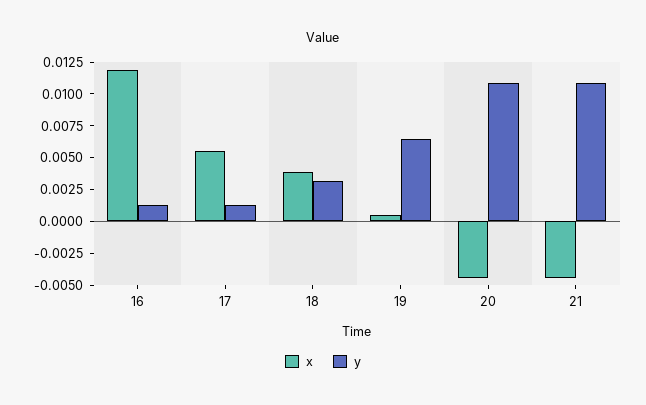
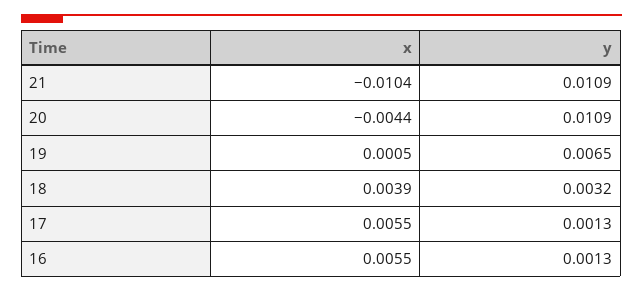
x, 16: 0.0125 -> 0.0055
x, 21: -0.005 -> -0.0104

